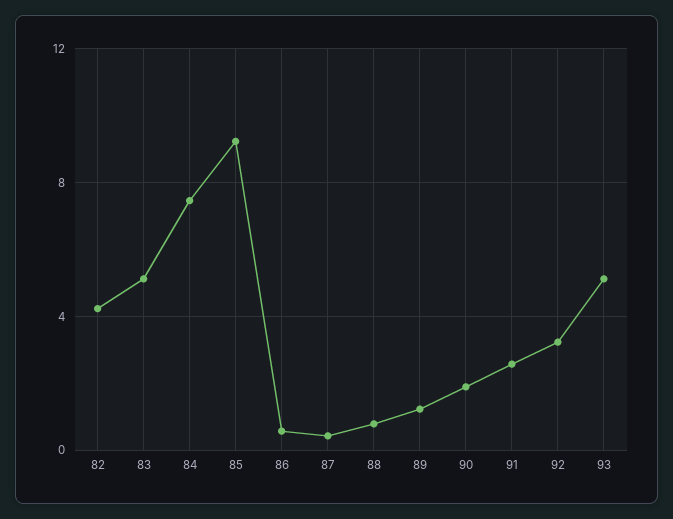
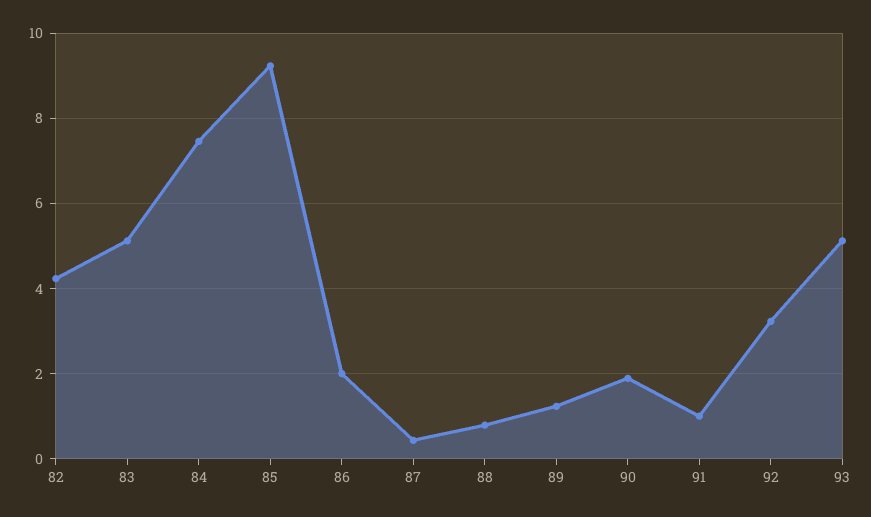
86: 0.5 -> 2
91: 2.5 -> 1

